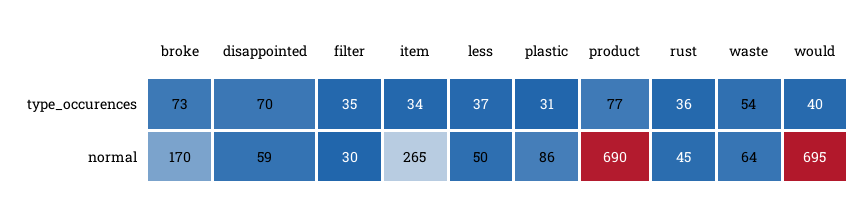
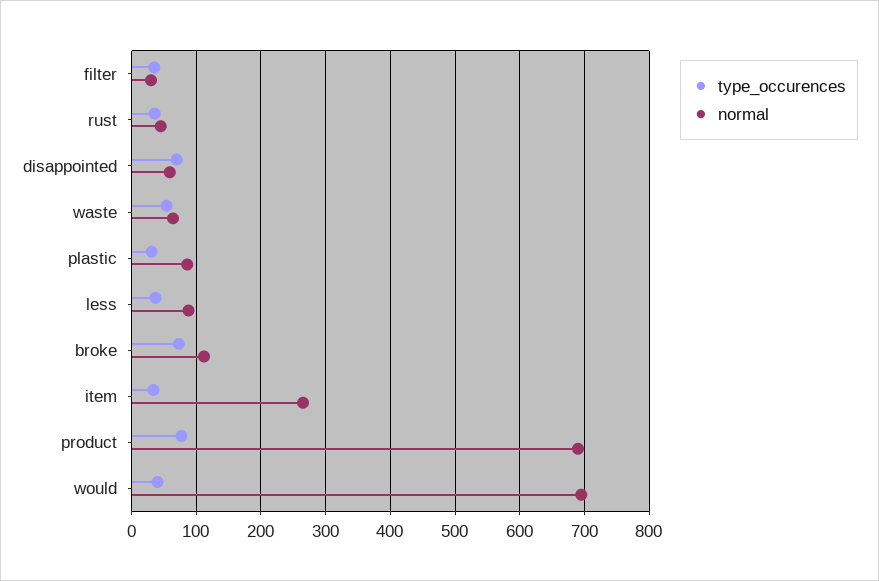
normal, broke: 170 -> 110
normal, less: 50 -> 90

